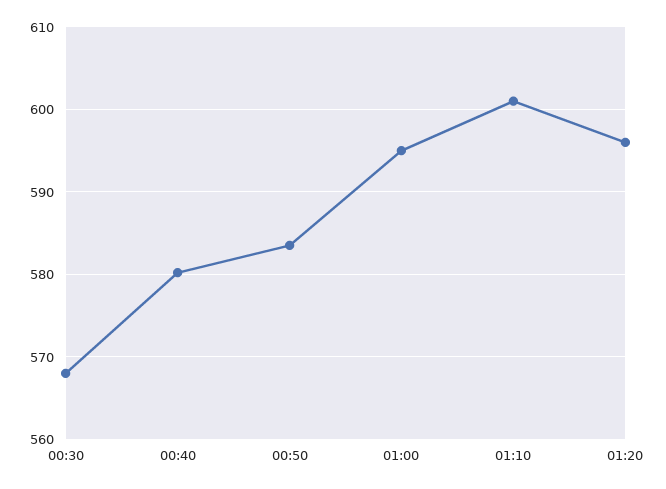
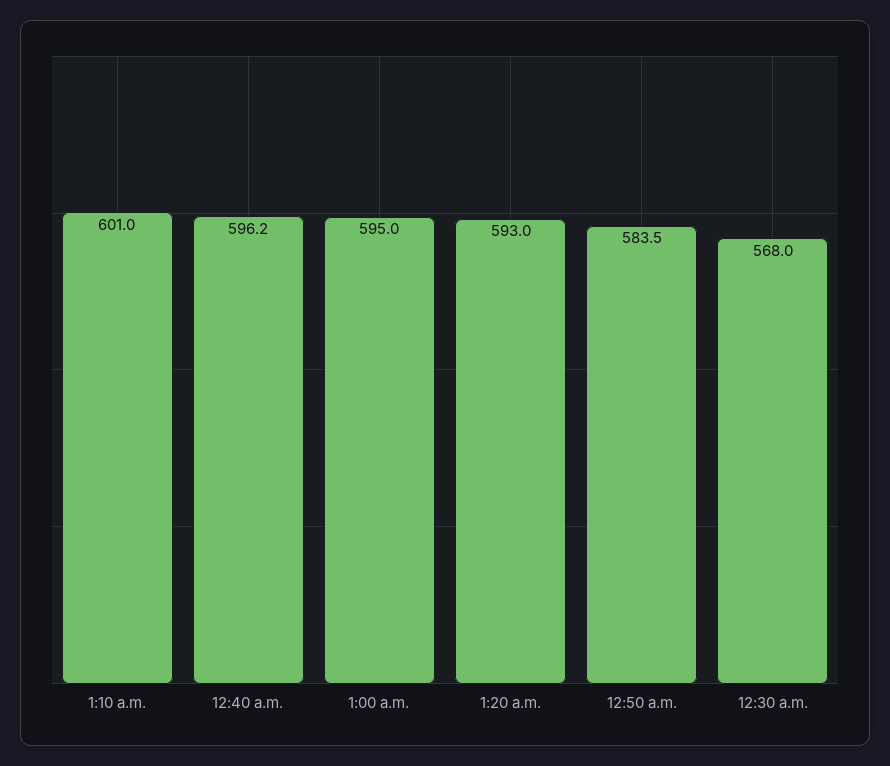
00:40: 580 -> 596.2
01:20: 596 -> 593

